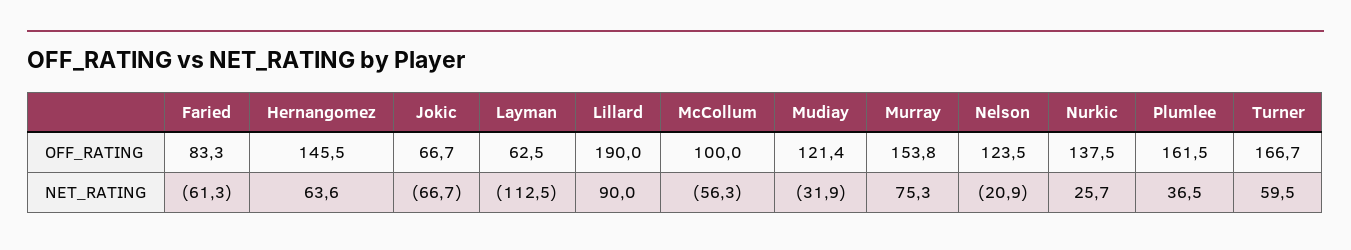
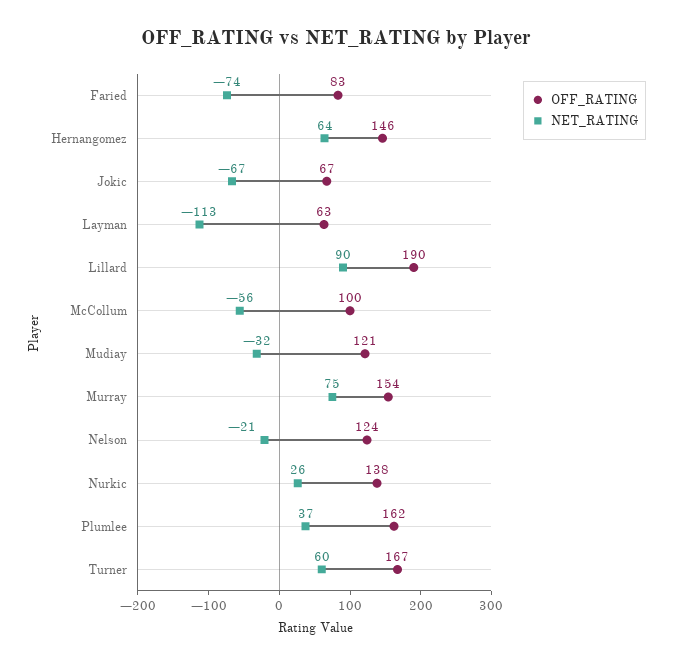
NET_RATING, Faried: -61.3 -> -74

